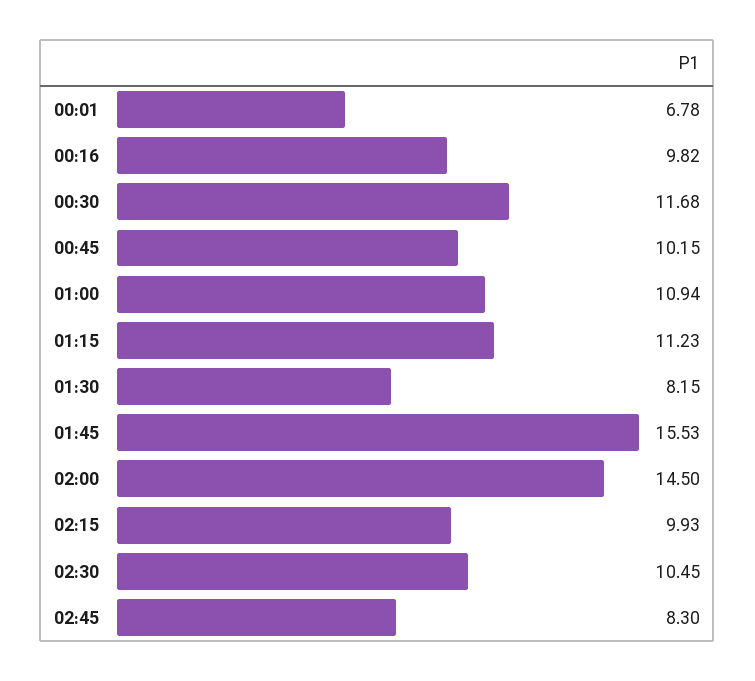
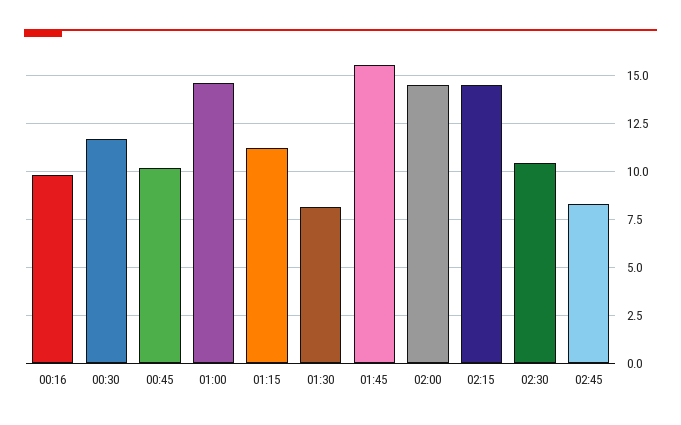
00:01: 6.78 -> none
01:00: 10.94 -> 14.5
02:15: 9.93 -> 14.5

